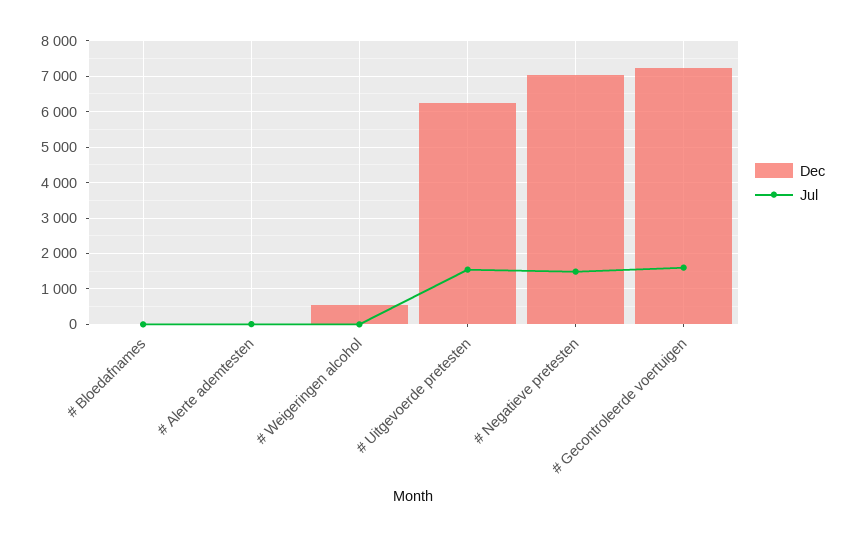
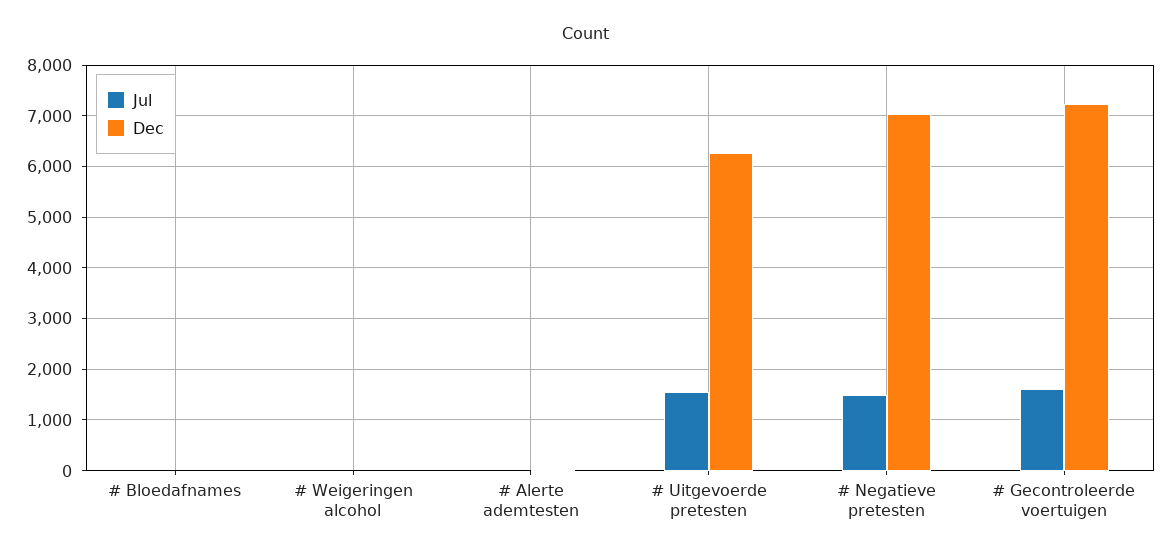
Dec, # Weigeringen alcohol: 600 -> 0

